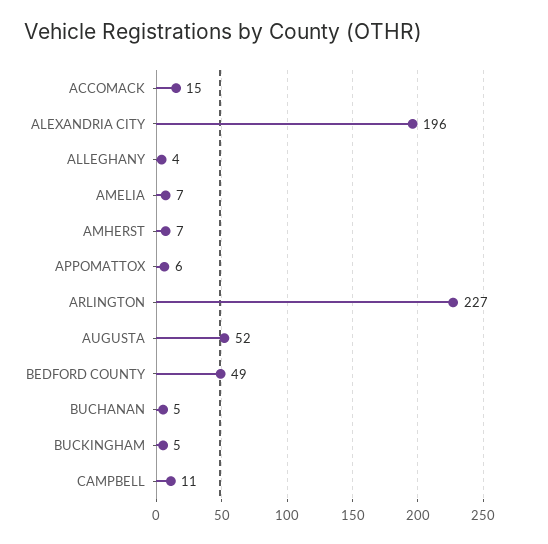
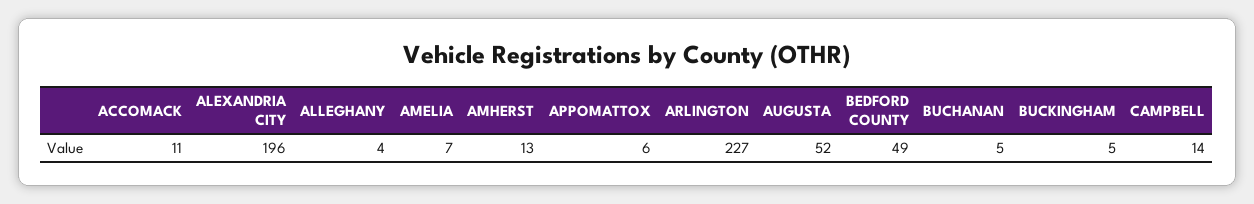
ACCOMACK: 15 -> 11
AMHERST: 7 -> 13
CAMPBELL: 11 -> 14

